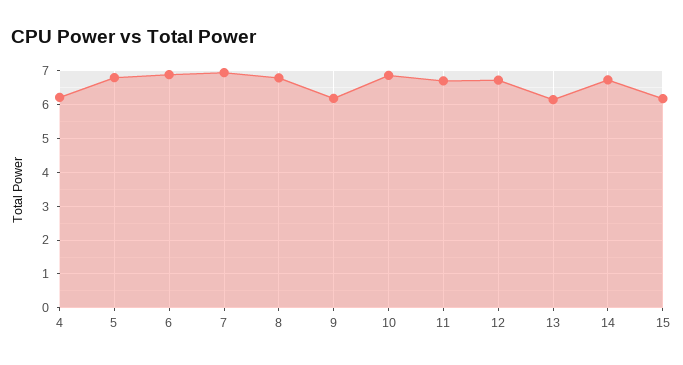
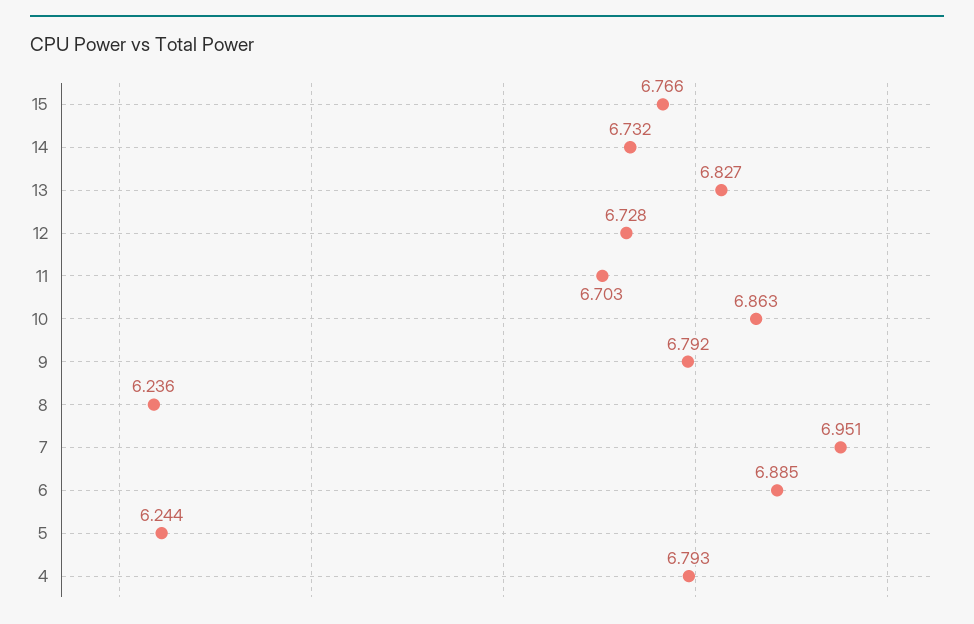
4: 6.2 -> 6.793
5: 6.8 -> 6.244
8: 6.8 -> 6.236
9: 6.2 -> 6.792
13: 6.2 -> 6.827
15: 6.2 -> 6.766

